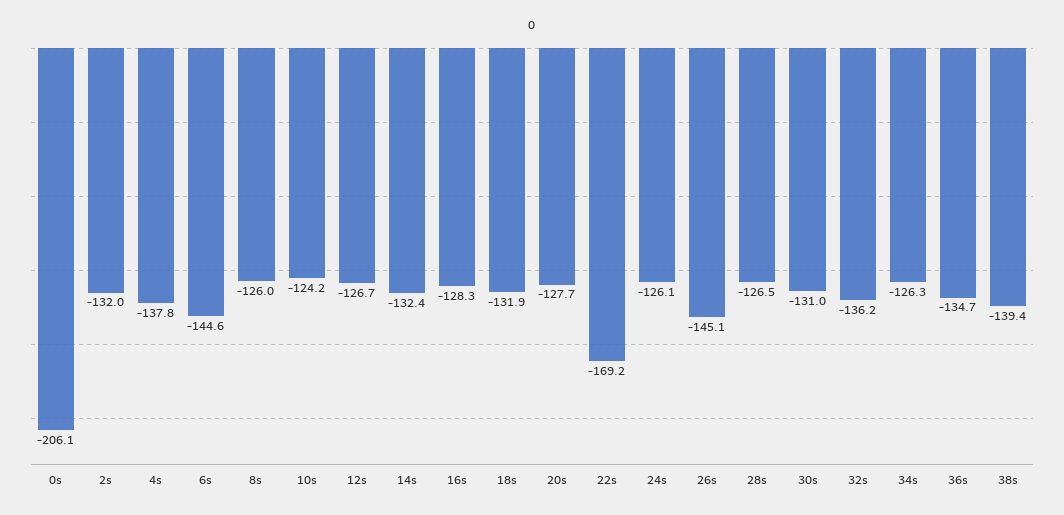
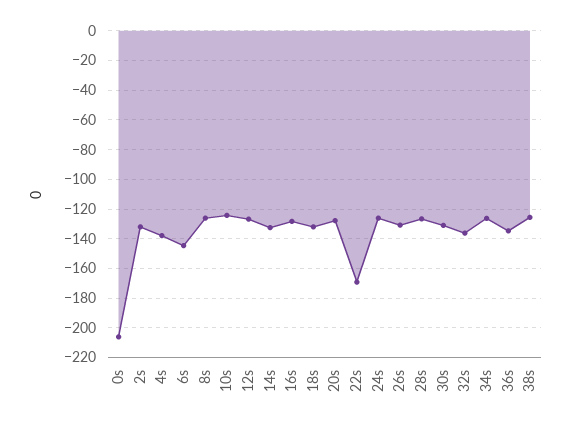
26s: -145.1 -> -130
38s: -139.4 -> -125

